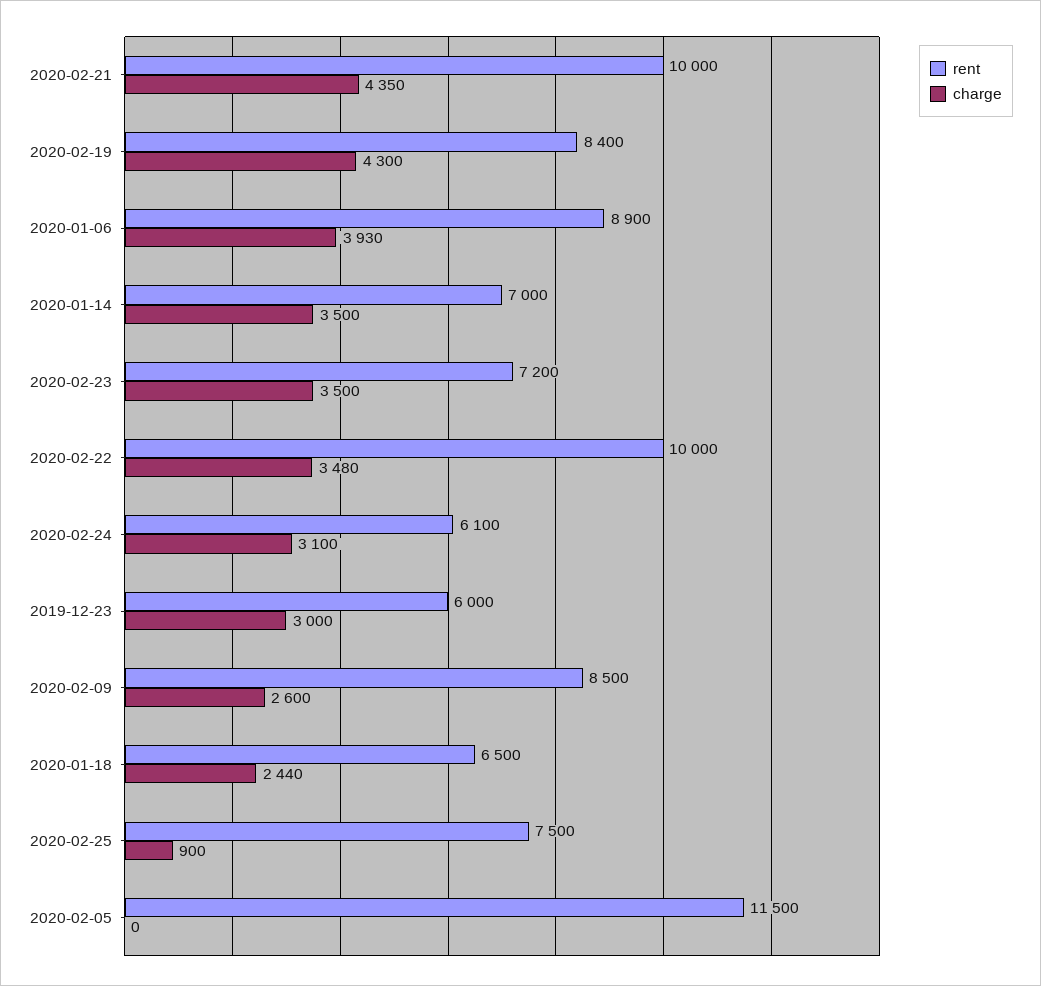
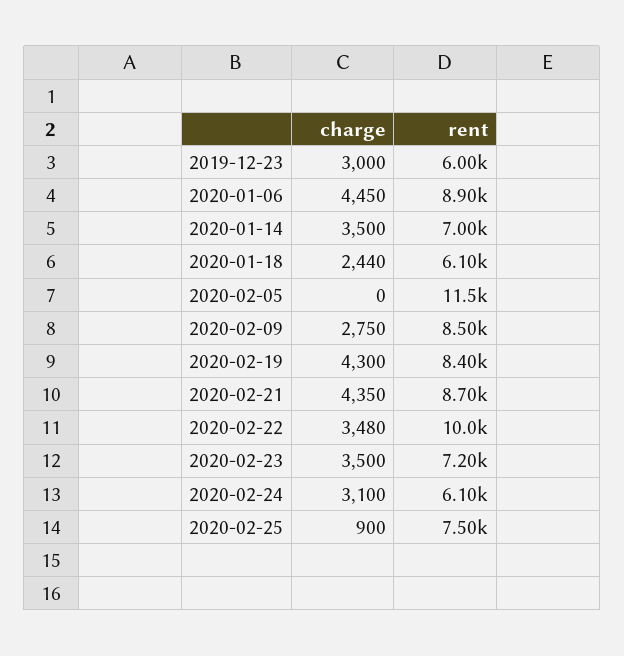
rent, 2020-02-21: 10000 -> 8700
charge, 2020-01-06: 3930 -> 4450
charge, 2020-02-09: 2600 -> 2750
rent, 2020-01-18: 6500 -> 6100

